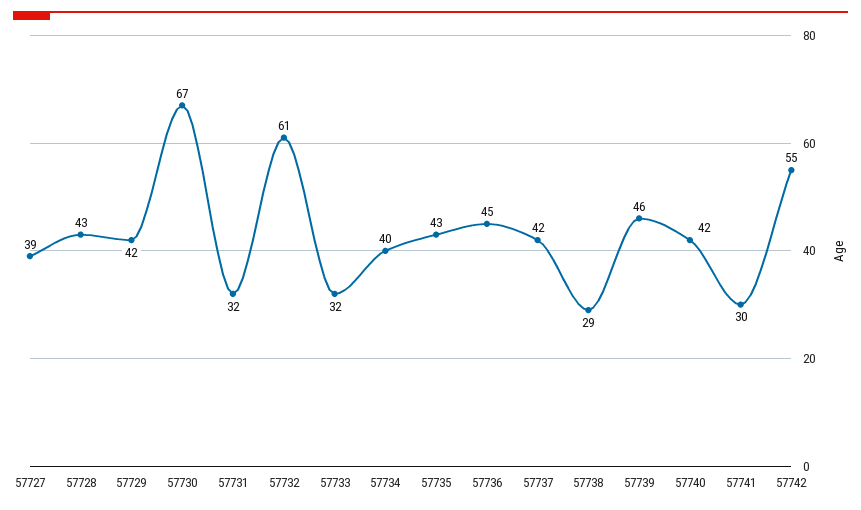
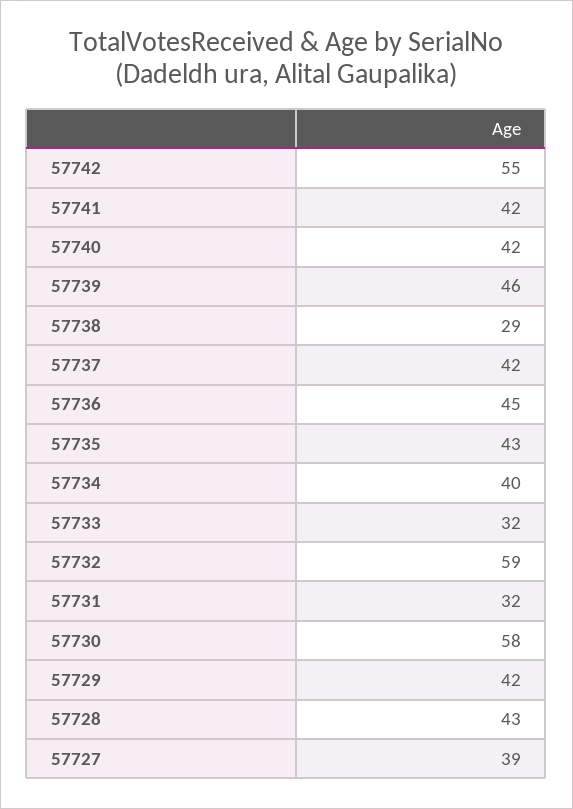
57730: 67 -> 58
57732: 61 -> 59
57741: 30 -> 42

